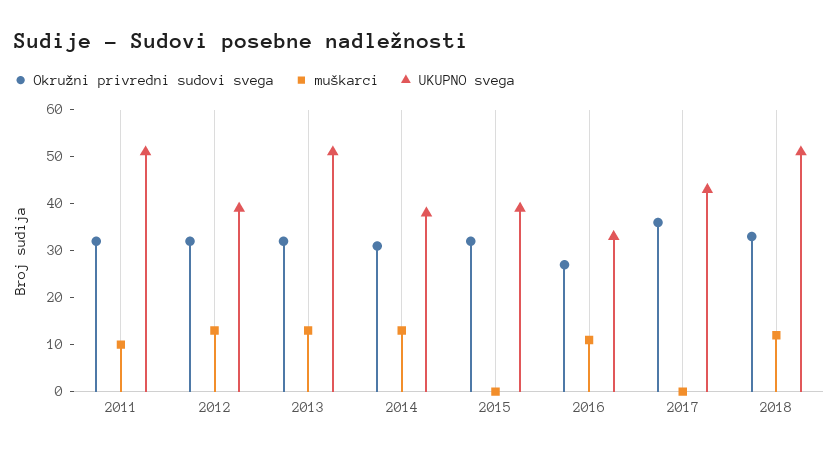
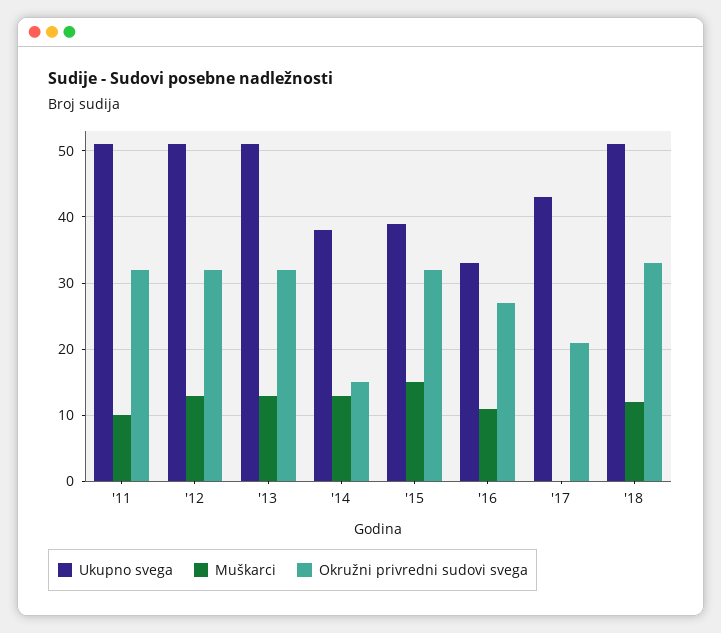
UKUPNO svega, 2012: 40 -> 51
Okružni privredni sudovi svega, 2014: 30 -> 15
muškarci, 2015: 0 -> 15
Okružni privredni sudovi svega, 2017: 35 -> 21

